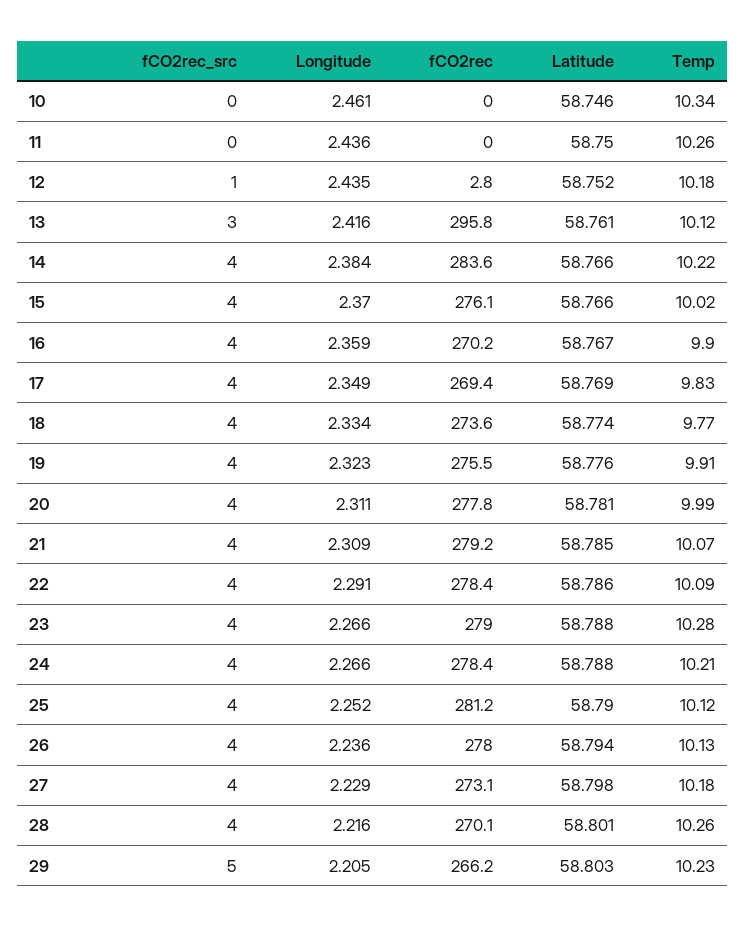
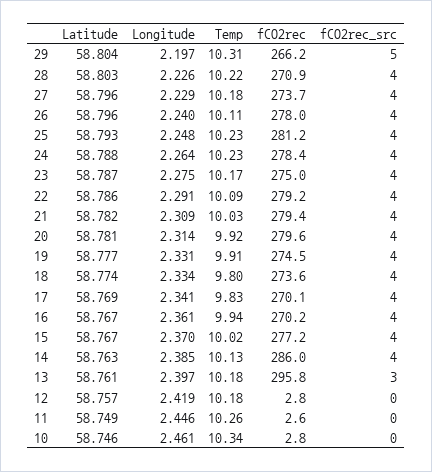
fCO2rec, 10: 0 -> 2.8
Longitude, 11: 2.436 -> 2.446
fCO2rec, 11: 0 -> 2.6
Latitude, 11: 58.75 -> 58.749
fCO2rec_src, 12: 1 -> 0
Longitude, 12: 2.435 -> 2.419
Latitude, 12: 58.752 -> 58.757
Longitude, 13: 2.416 -> 2.397
Temp, 13: 10.12 -> 10.18
Longitude, 14: 2.384 -> 2.385
fCO2rec, 14: 283.6 -> 286
Latitude, 14: 58.766 -> 58.763
Temp, 14: 10.22 -> 10.13
fCO2rec, 15: 276.1 -> 277.2
Latitude, 15: 58.766 -> 58.767
Longitude, 16: 2.359 -> 2.361
Temp, 16: 9.9 -> 9.94
Longitude, 17: 2.349 -> 2.341
fCO2rec, 17: 269.4 -> 270.1
Temp, 18: 9.77 -> 9.8
Longitude, 19: 2.323 -> 2.331
fCO2rec, 19: 275.5 -> 274.5
Latitude, 19: 58.776 -> 58.777
Longitude, 20: 2.311 -> 2.314
fCO2rec, 20: 277.8 -> 279.6
Temp, 20: 9.99 -> 9.92
fCO2rec, 21: 279.2 -> 279.4
Latitude, 21: 58.785 -> 58.782
Temp, 21: 10.07 -> 10.03
fCO2rec, 22: 278.4 -> 279.2
Longitude, 23: 2.266 -> 2.275
fCO2rec, 23: 279 -> 275
Latitude, 23: 58.788 -> 58.787
Temp, 23: 10.28 -> 10.17
Longitude, 24: 2.266 -> 2.264
Temp, 24: 10.21 -> 10.23
Longitude, 25: 2.252 -> 2.248
Latitude, 25: 58.79 -> 58.793
Temp, 25: 10.12 -> 10.23
Longitude, 26: 2.236 -> 2.24
Latitude, 26: 58.794 -> 58.796
Temp, 26: 10.13 -> 10.11
fCO2rec, 27: 273.1 -> 273.7
Latitude, 27: 58.798 -> 58.796
Longitude, 28: 2.216 -> 2.226
fCO2rec, 28: 270.1 -> 270.9
Latitude, 28: 58.801 -> 58.803
Temp, 28: 10.26 -> 10.22
Longitude, 29: 2.205 -> 2.197
Latitude, 29: 58.803 -> 58.804
Temp, 29: 10.23 -> 10.31

